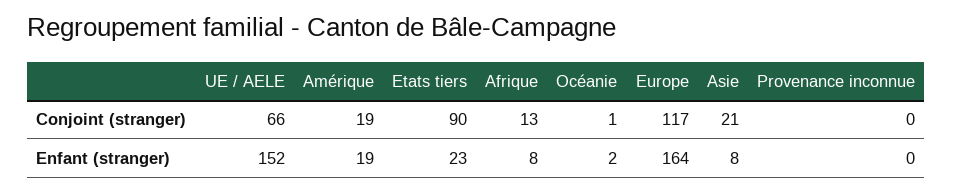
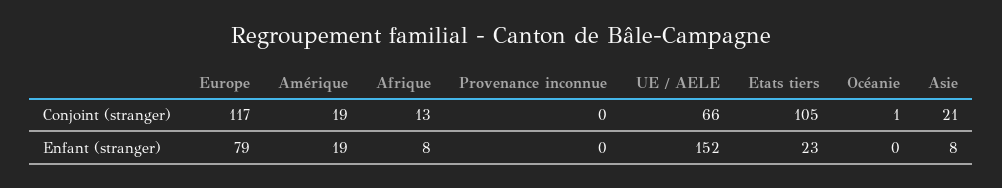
Etats tiers, Conjoint (stranger): 90 -> 105
Océanie, Enfant (stranger): 2 -> 0
Europe, Enfant (stranger): 164 -> 79

